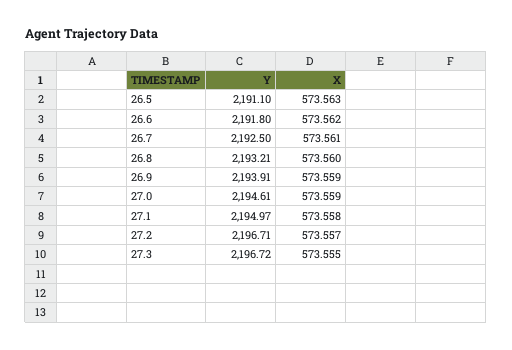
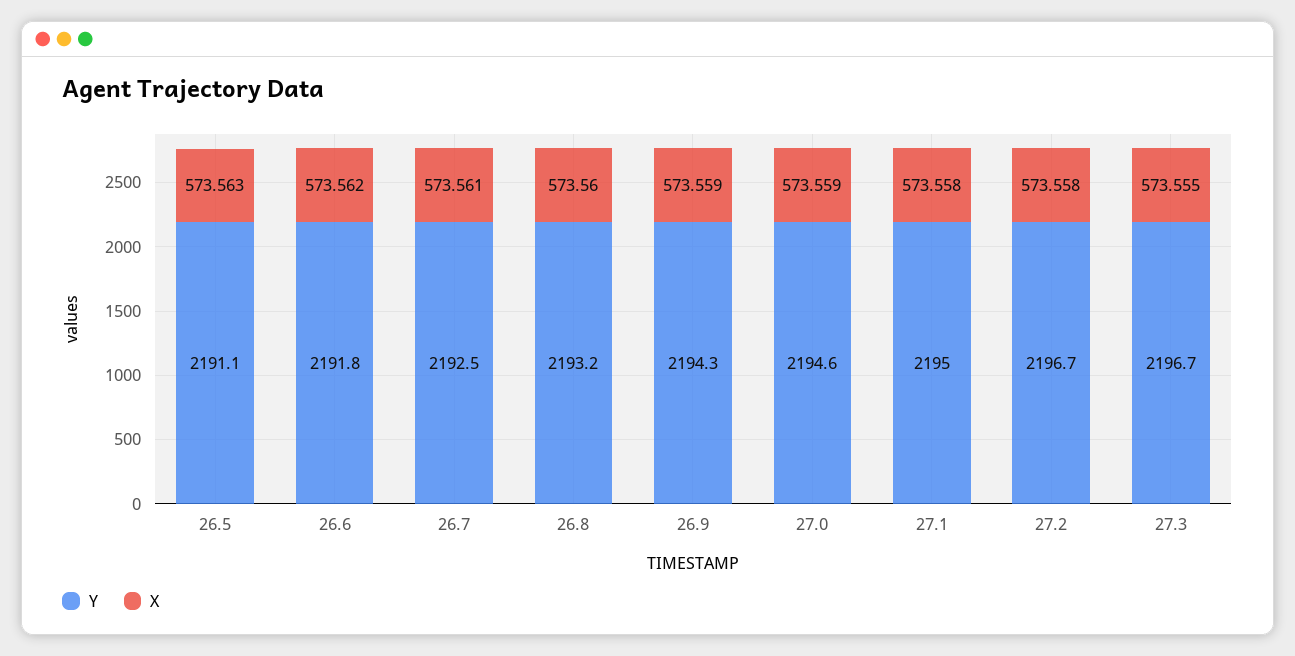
Y, 26.9: 2193.91 -> 2194.3
X, 27.2: 573.557 -> 573.558

